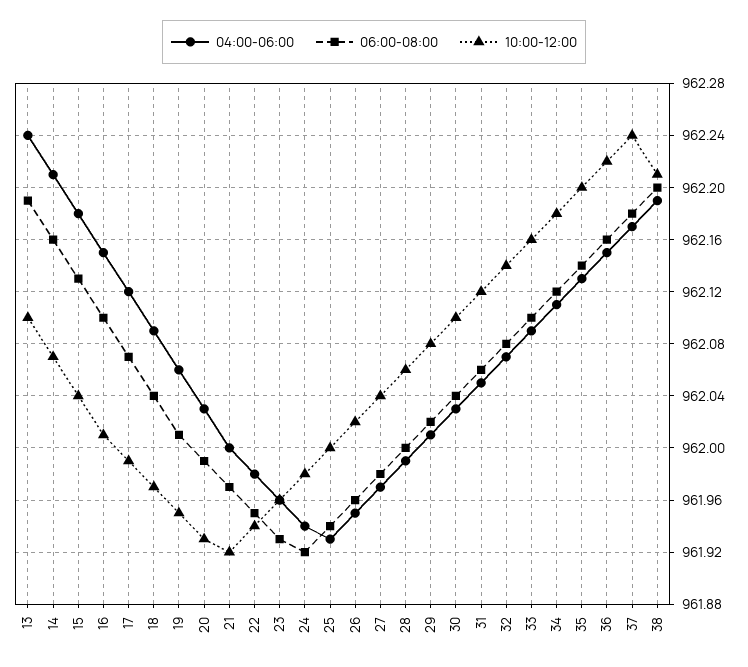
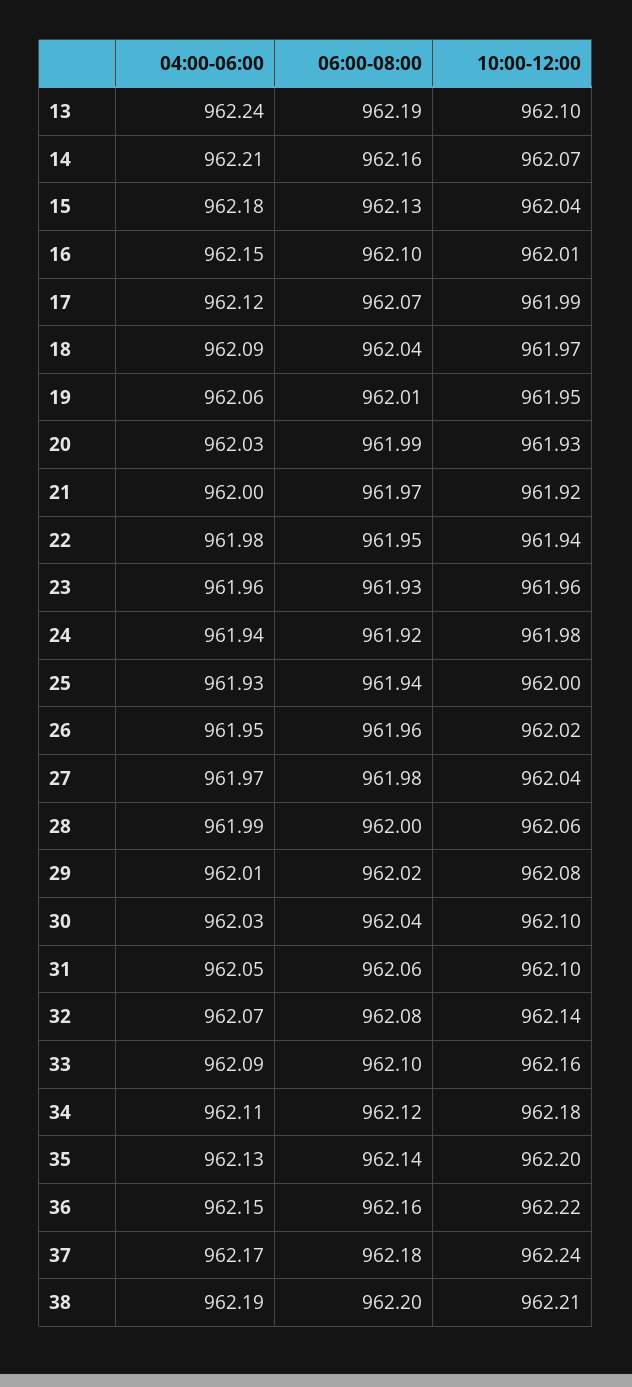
10:00-12:00, 31: 962.12 -> 962.1

